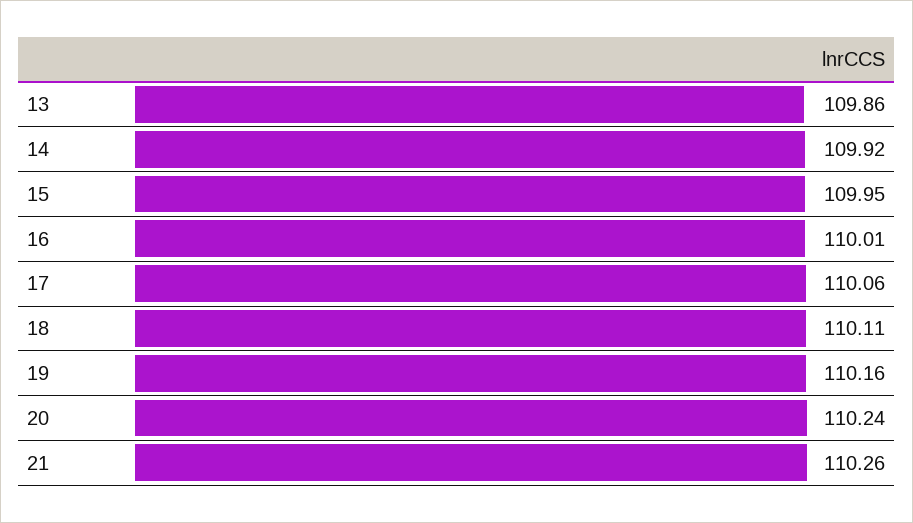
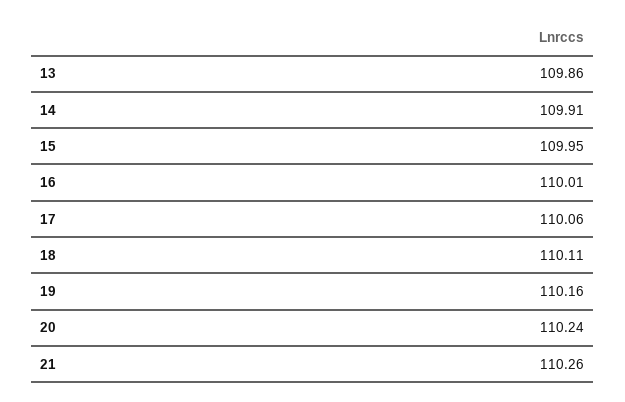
14: 109.92 -> 109.91

